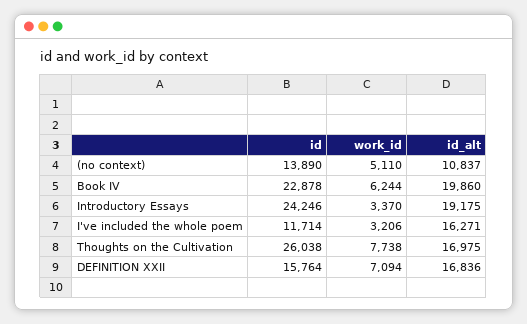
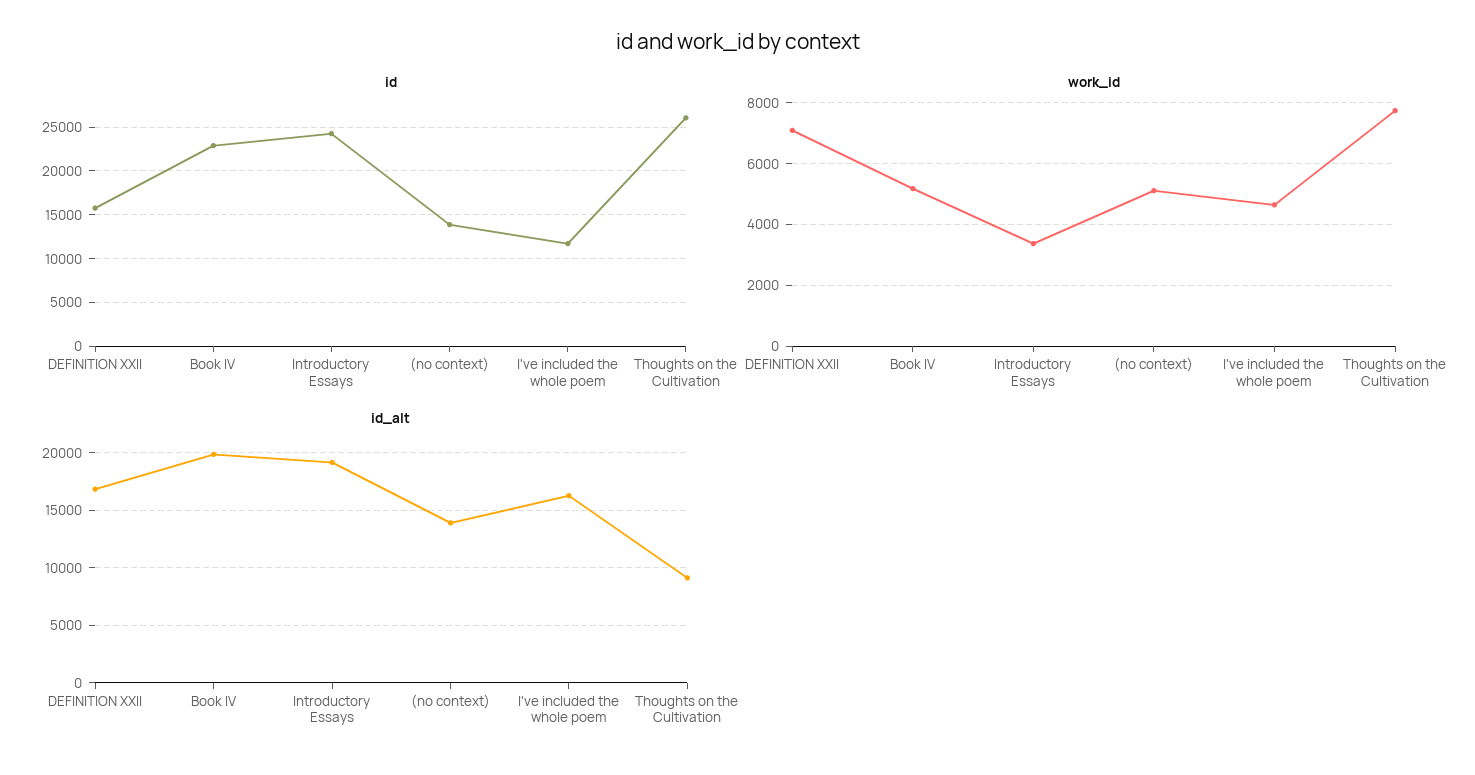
id_alt, (no context): 10837 -> 14000
work_id, Book IV: 6244 -> 5200
work_id, I've included the whole poem: 3206 -> 4600
id_alt, Thoughts on the Cultivation: 16975 -> 9000

